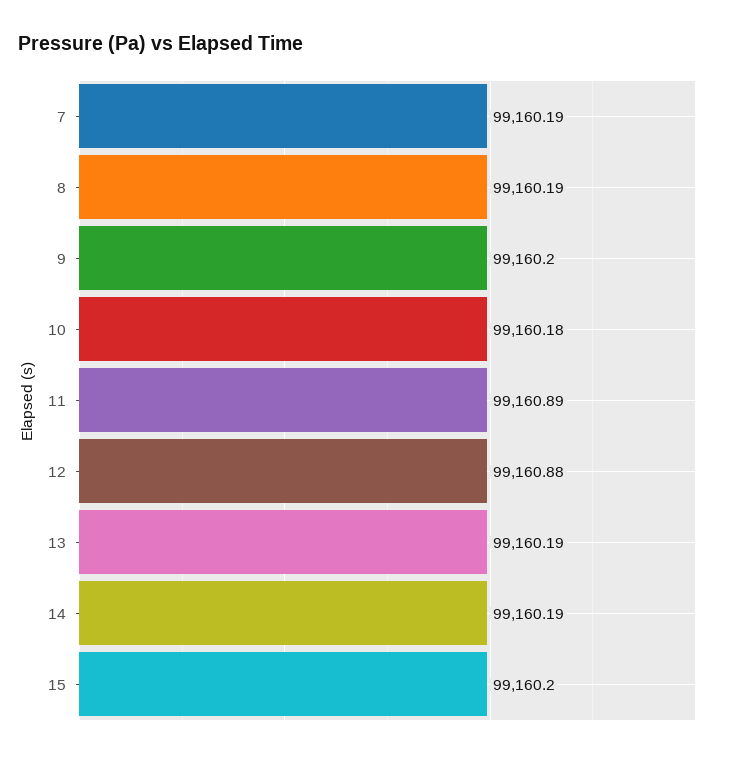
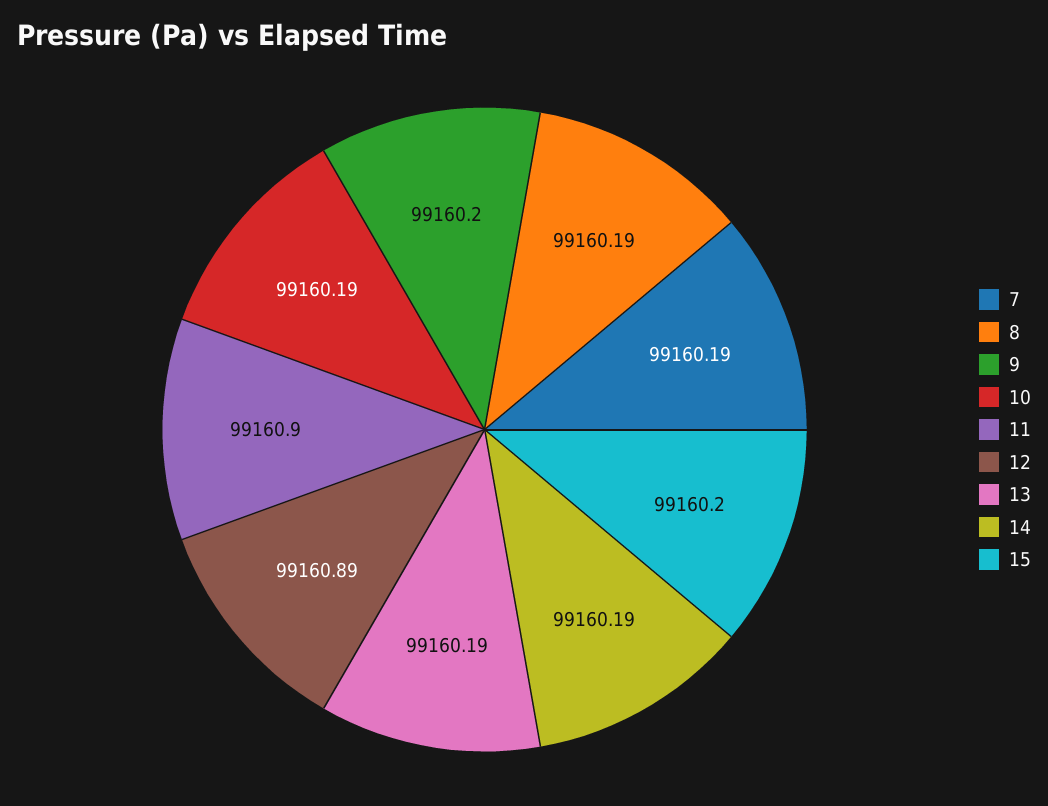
10: 99160.18 -> 99160.19
11: 99160.89 -> 99160.9
12: 99160.88 -> 99160.89

